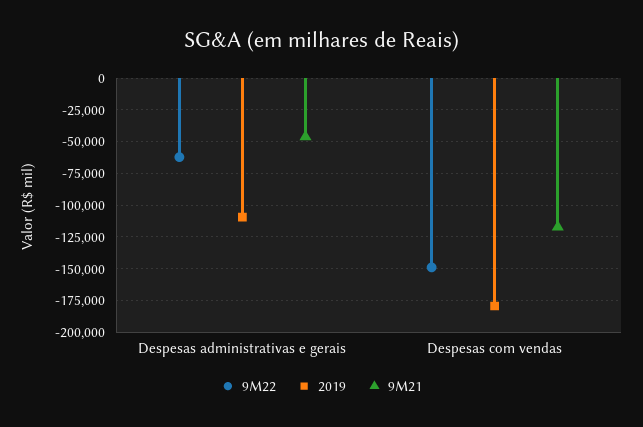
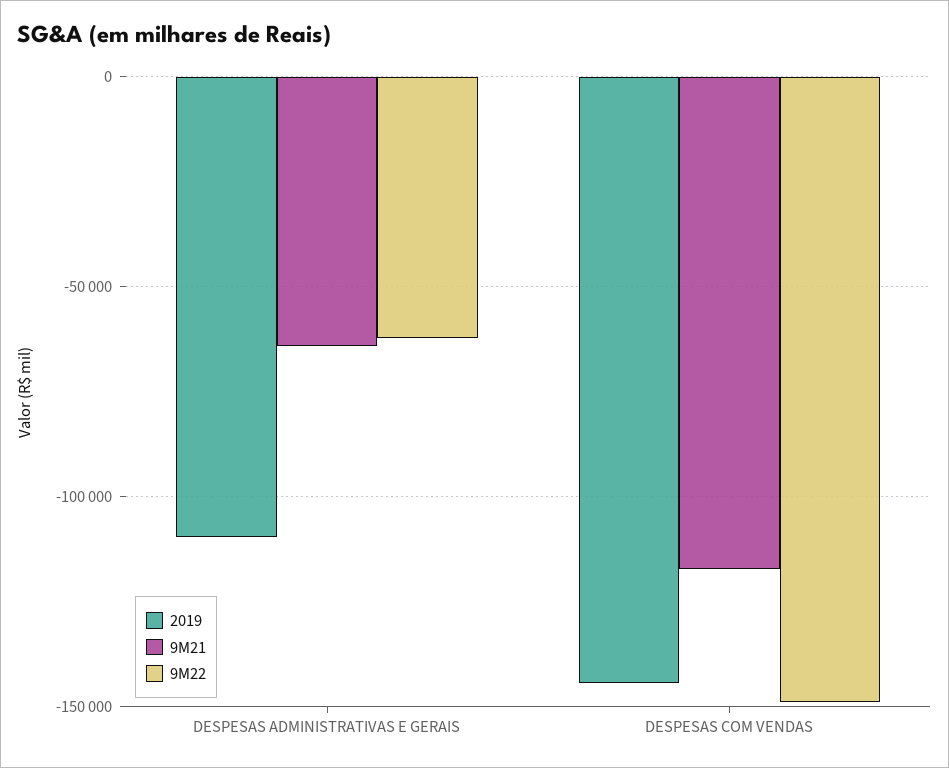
9M21, Despesas administrativas e gerais: -45000 -> -65000
2019, Despesas com vendas: -180000 -> -145000

